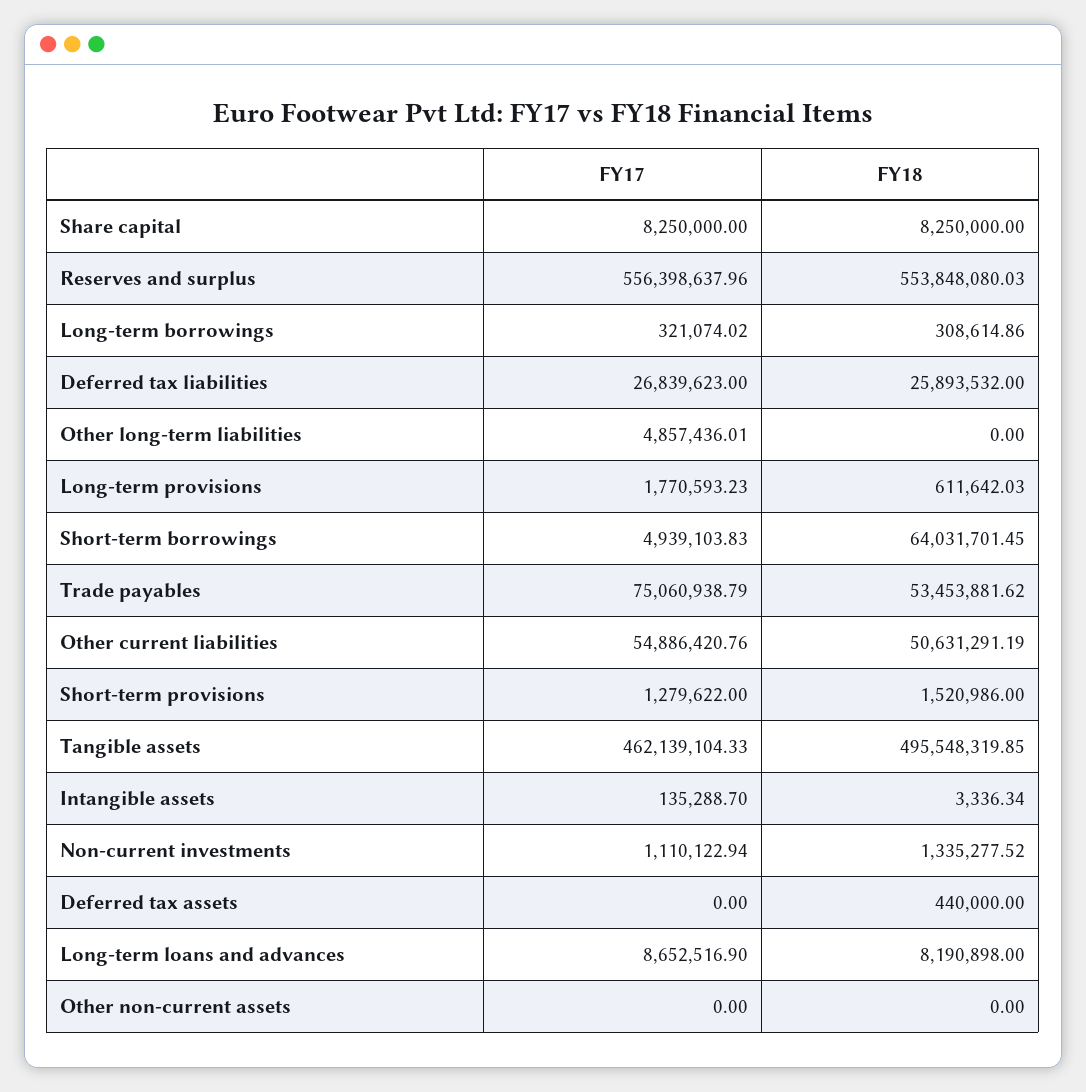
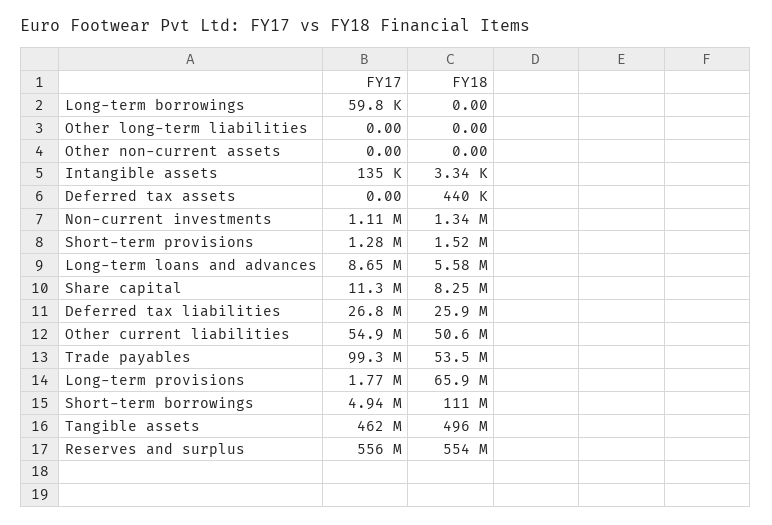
FY17, Share capital: 8250000 -> 11300000
FY17, Long-term borrowings: 321074.02 -> 59800
FY18, Long-term borrowings: 308614.86 -> 0
FY17, Other long-term liabilities: 4857436.01 -> 0
FY18, Long-term provisions: 611642.03 -> 65900000
FY18, Short-term borrowings: 64031701.45 -> 111000000
FY17, Trade payables: 75060938.79 -> 99300000
FY18, Long-term loans and advances: 8190898 -> 5580000

